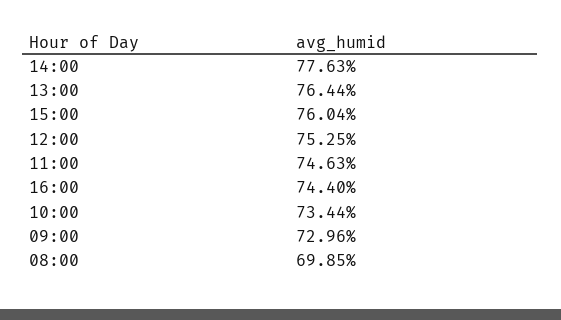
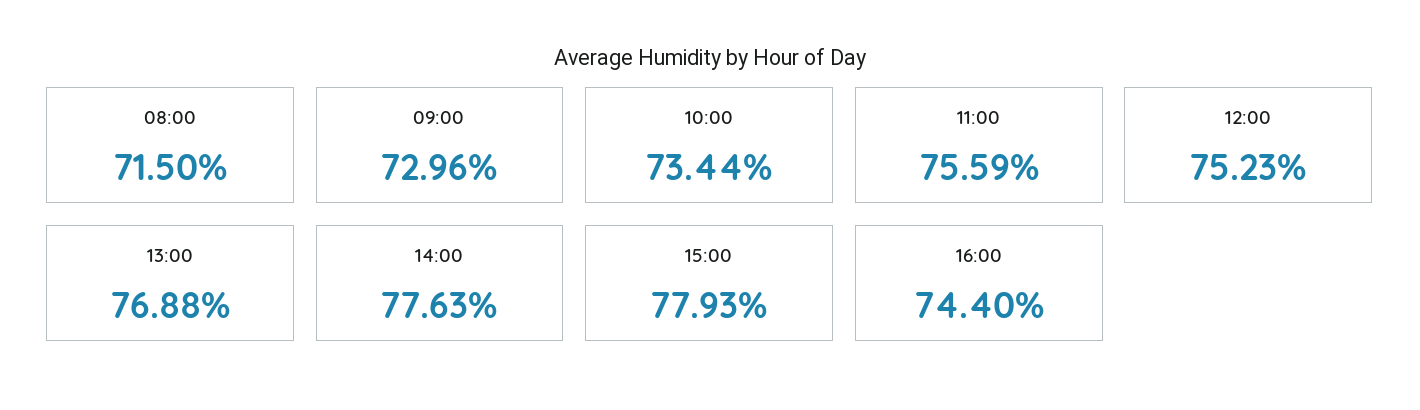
13:00: 76.44 -> 76.88
15:00: 76.04 -> 77.93
12:00: 75.25 -> 75.23
11:00: 74.63 -> 75.59
08:00: 69.85 -> 71.5

